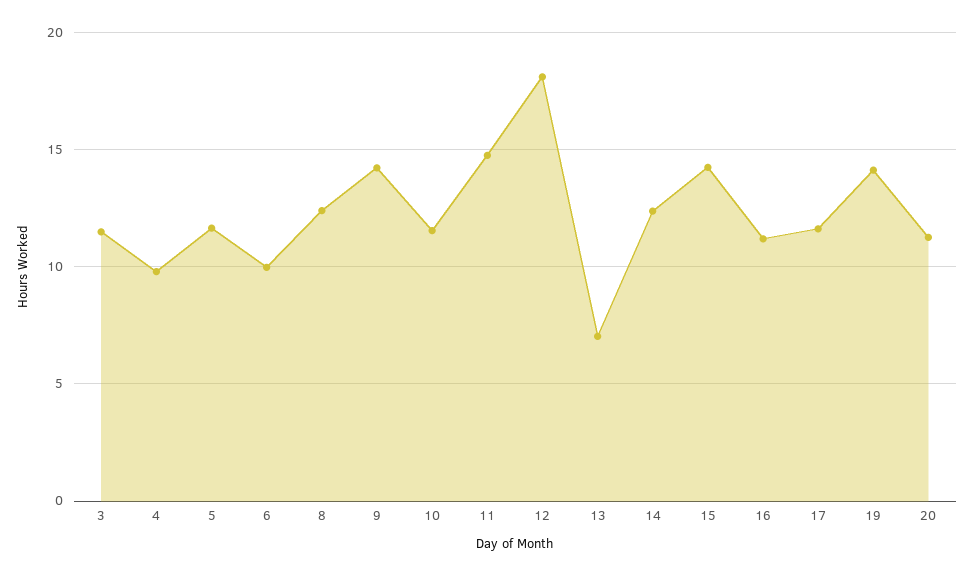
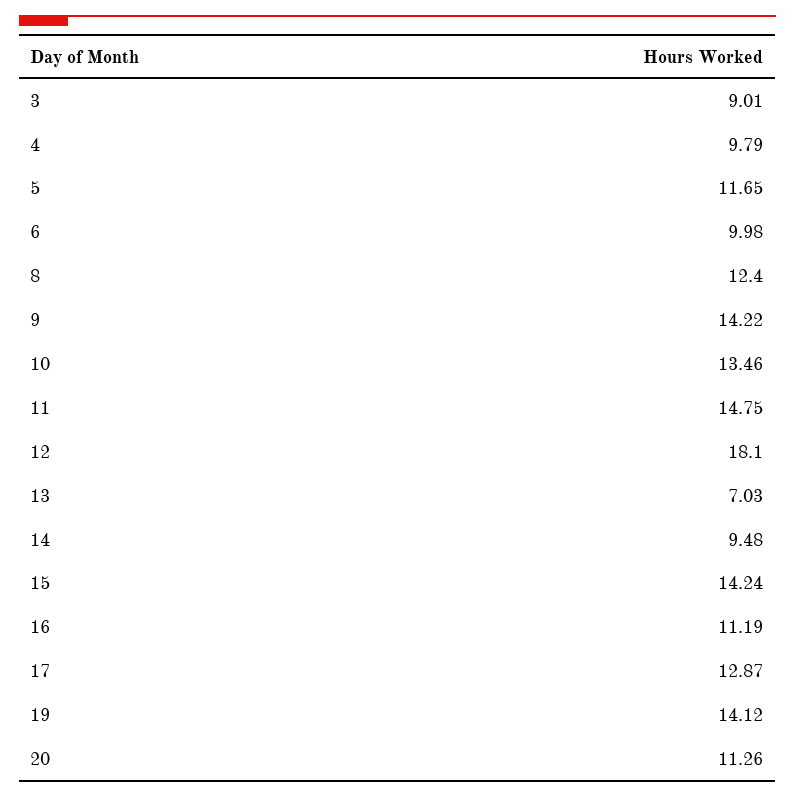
3: 11.5 -> 9.01
10: 11.5 -> 13.46
14: 12.5 -> 9.48
17: 11.5 -> 12.87

